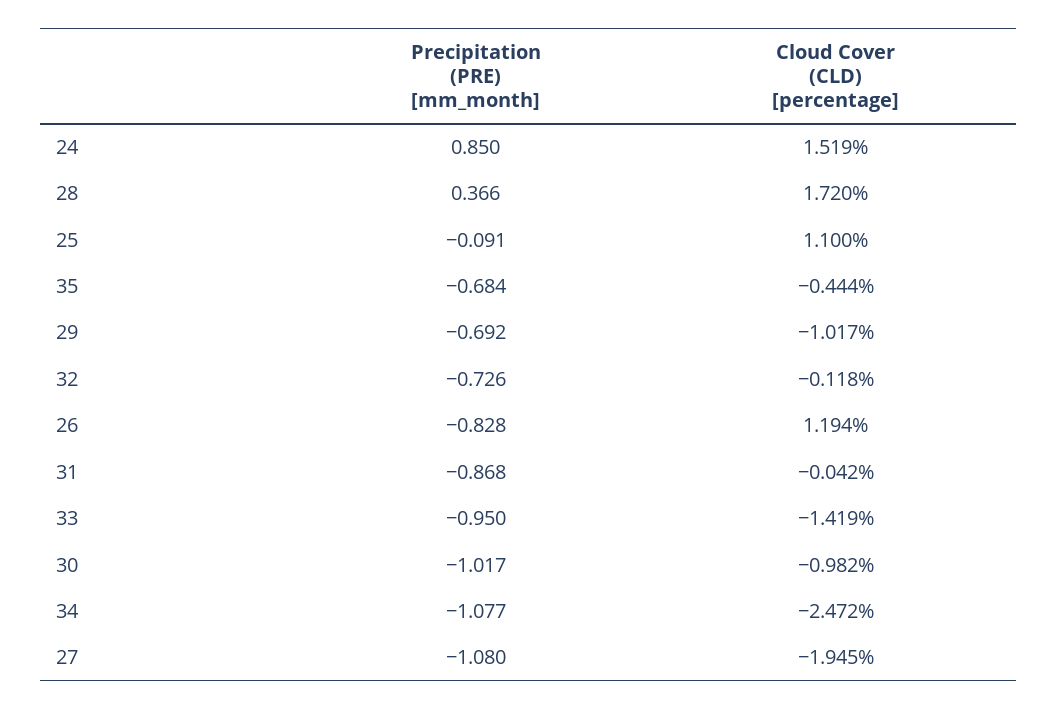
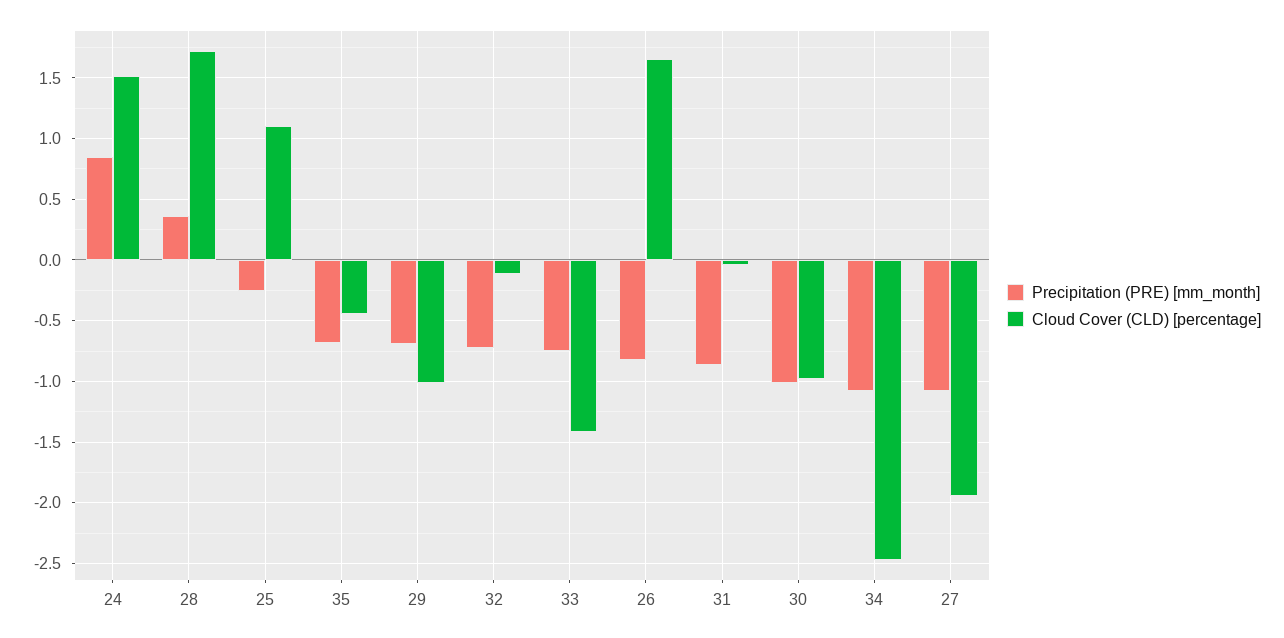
Precipitation (PRE) [mm_month], 25: -0.091 -> -0.25
Cloud Cover (CLD) [percentage], 26: 1.194 -> 1.65
Precipitation (PRE) [mm_month], 33: -0.95 -> -0.75

